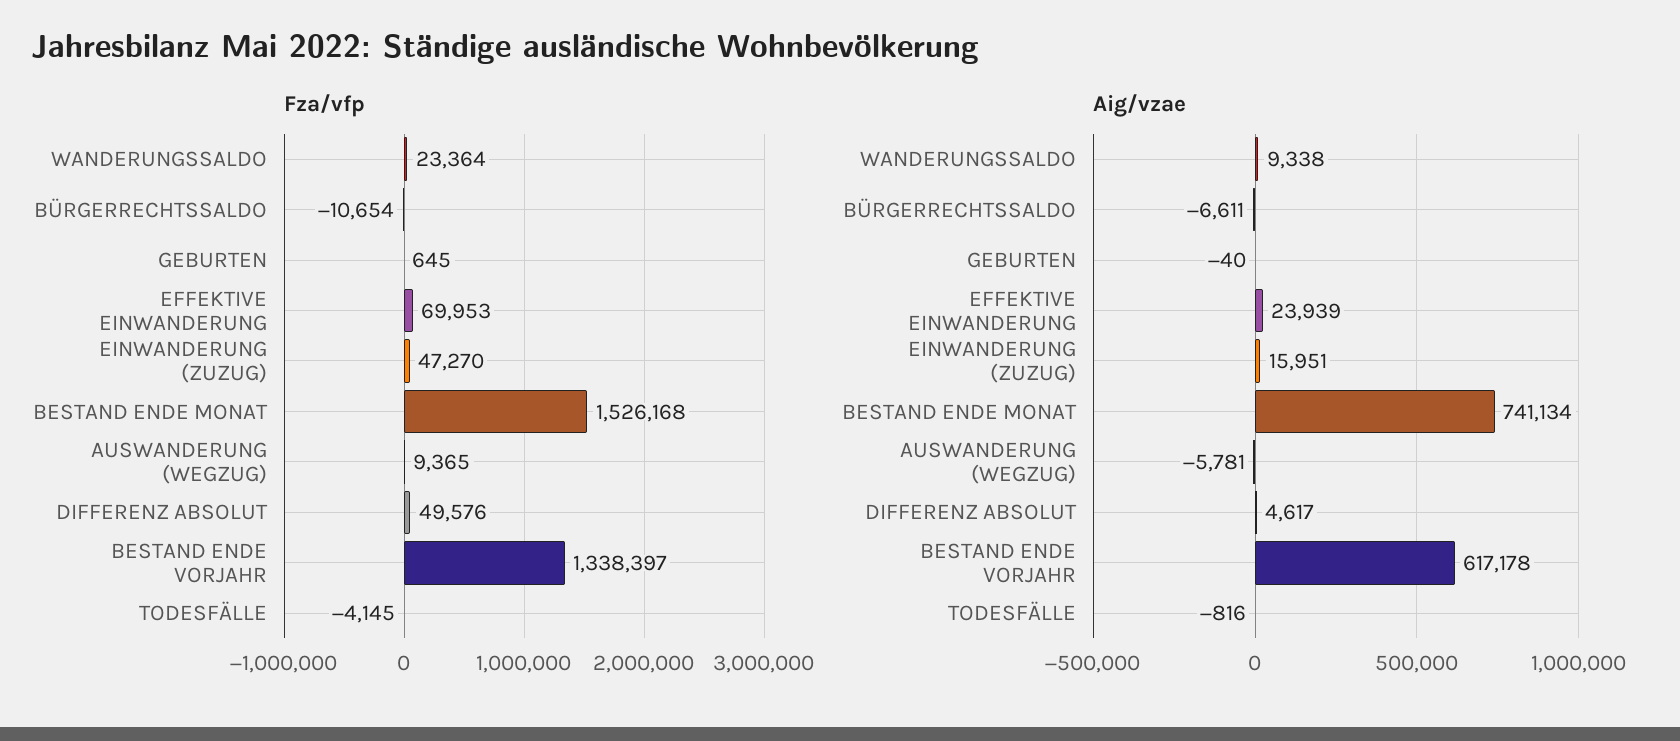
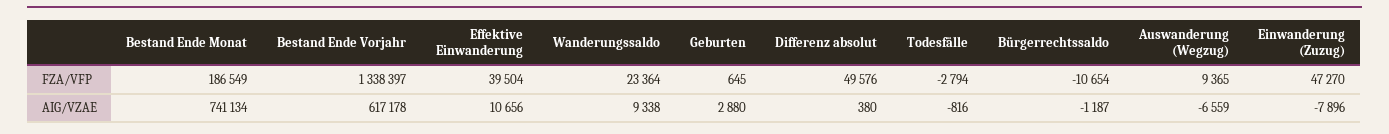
Fza/vfp, EFFEKTIVE EINWANDERUNG: 69953 -> 39504
Fza/vfp, BESTAND ENDE MONAT: 1526168 -> 186549
Fza/vfp, TODESFÄLLE: -4145 -> -2794
Aig/vzae, BÜRGERRECHTSSALDO: -6611 -> -1187
Aig/vzae, GEBURTEN: -40 -> 2880
Aig/vzae, EFFEKTIVE EINWANDERUNG: 23939 -> 10656
Aig/vzae, EINWANDERUNG (ZUZUG): 15951 -> -7896
Aig/vzae, AUSWANDERUNG (WEGZUG): -5781 -> -6559
Aig/vzae, DIFFERENZ ABSOLUT: 4617 -> 380

